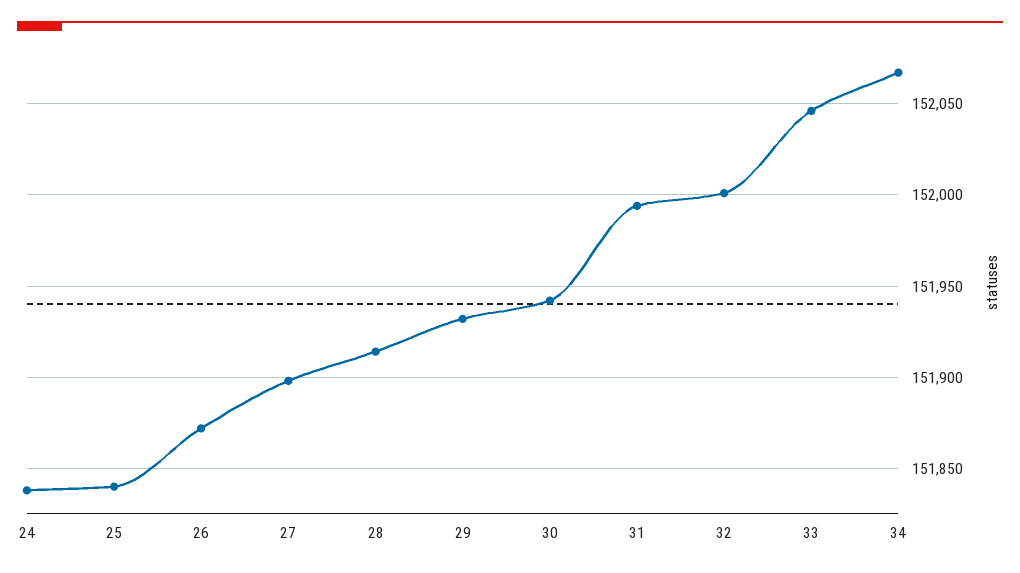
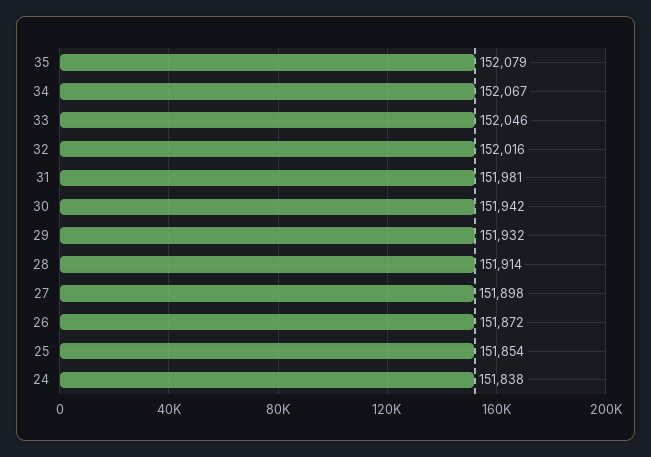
25: 151840 -> 151854
31: 151995 -> 151981
32: 152000 -> 152016
35: none -> 152079

